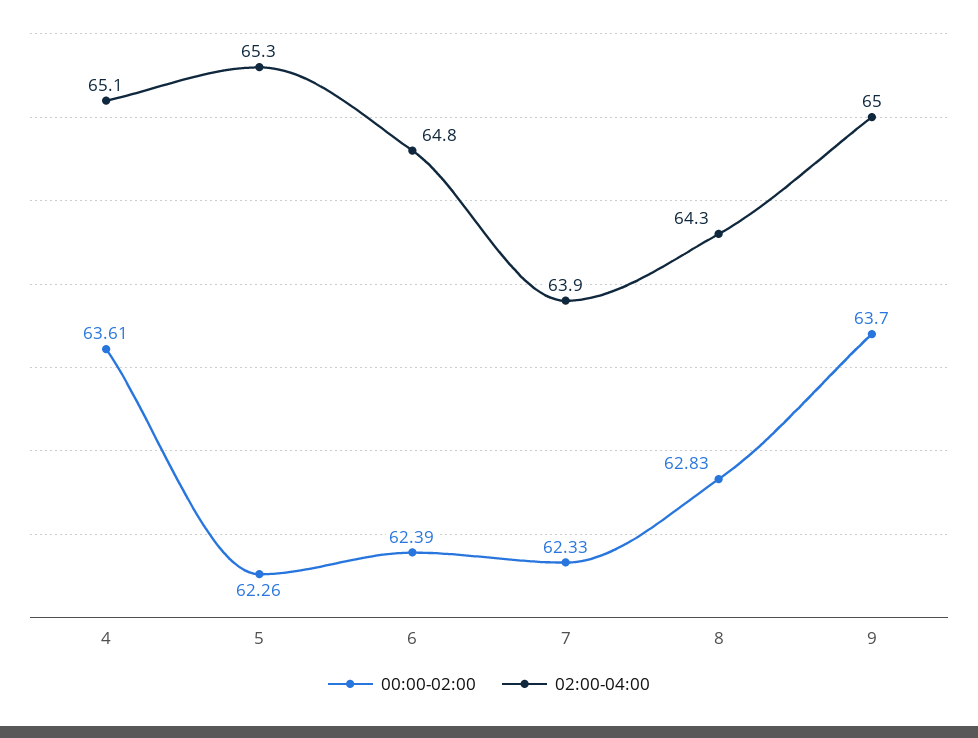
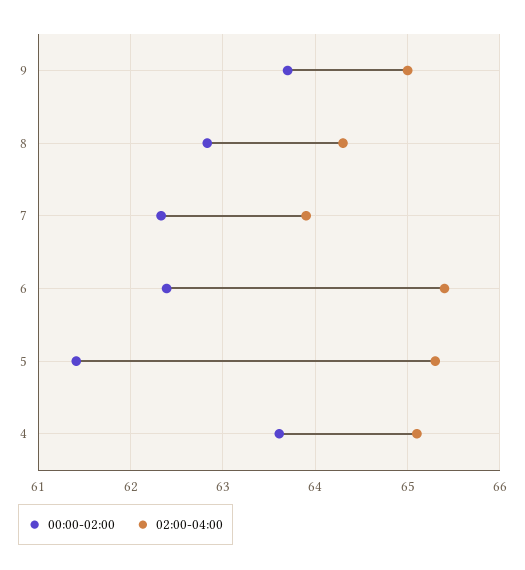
00:00-02:00, 5: 62.26 -> 61.4
02:00-04:00, 6: 64.8 -> 65.4

